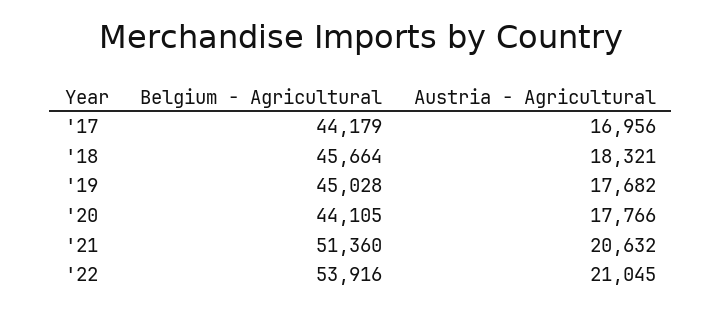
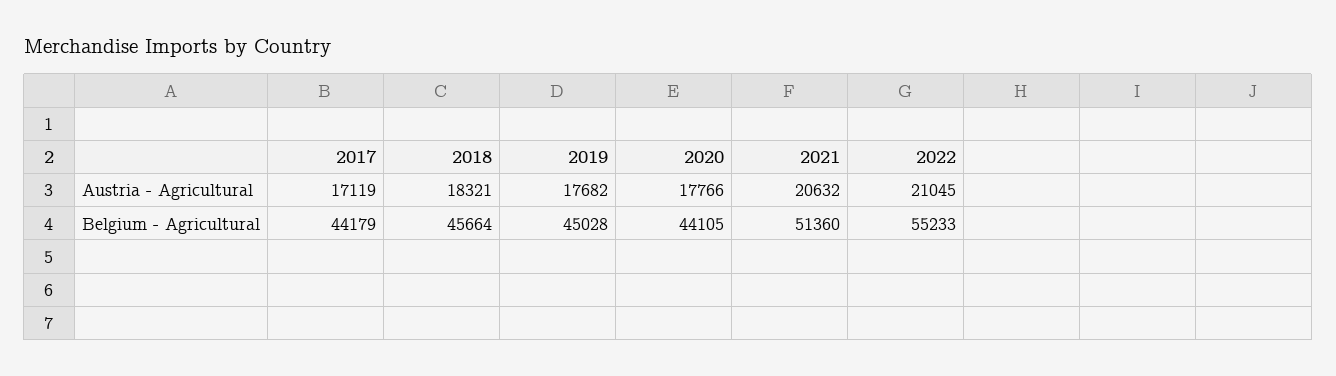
Austria - Agricultural, '17: 16956 -> 17119
Belgium - Agricultural, '22: 53916 -> 55233

